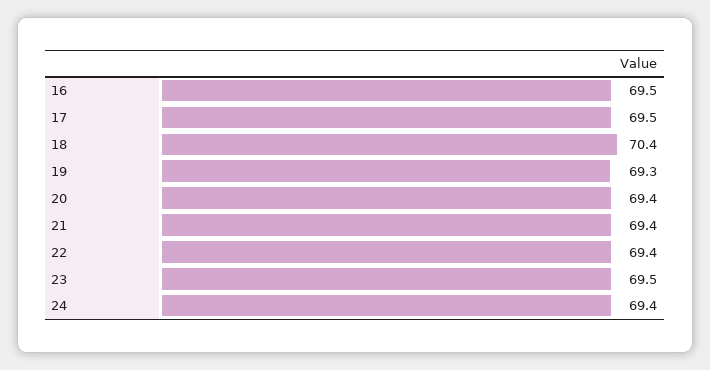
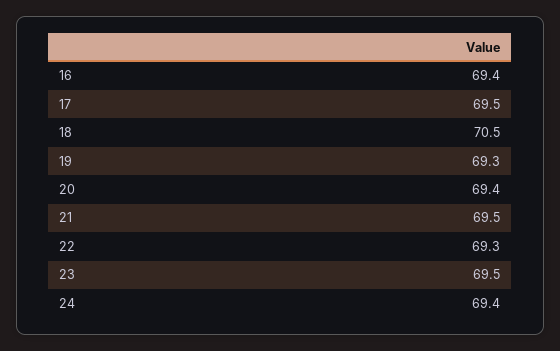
16: 69.5 -> 69.4
18: 70.4 -> 70.5
21: 69.4 -> 69.5
22: 69.4 -> 69.3

